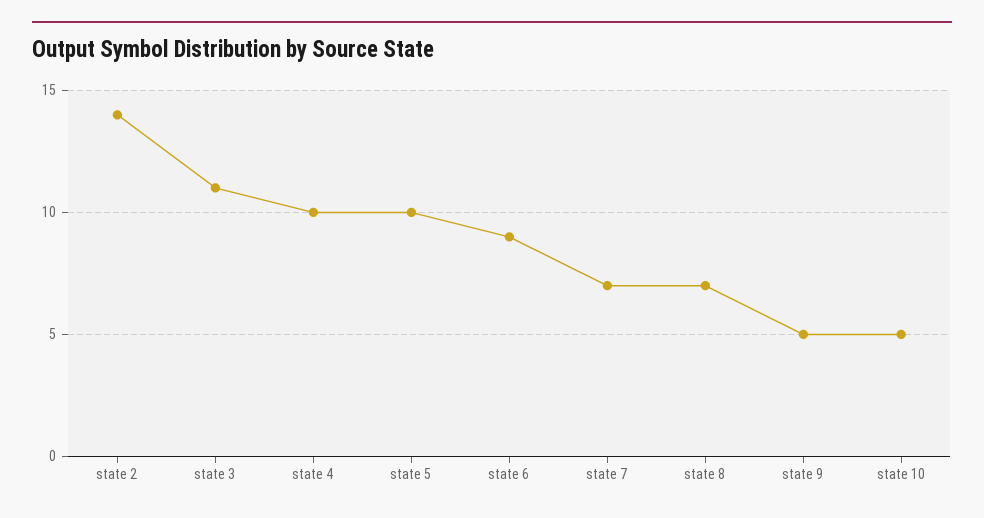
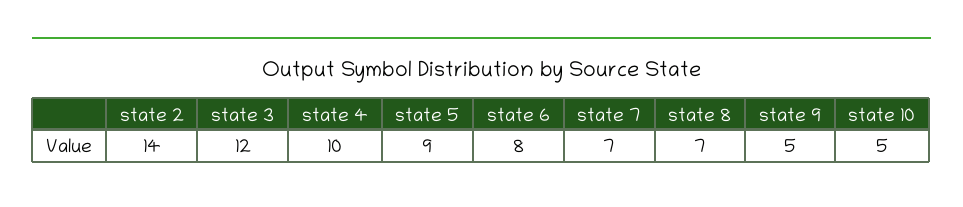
state 3: 11 -> 12
state 5: 10 -> 9
state 6: 9 -> 8

